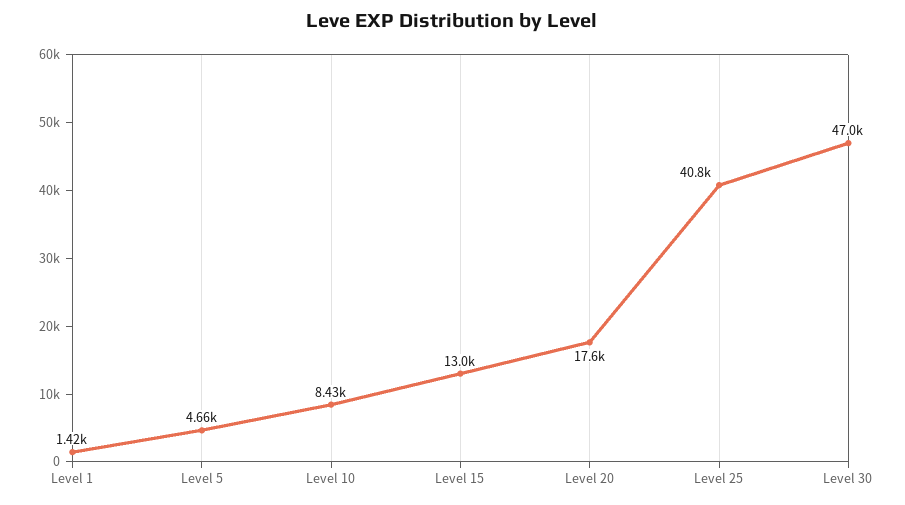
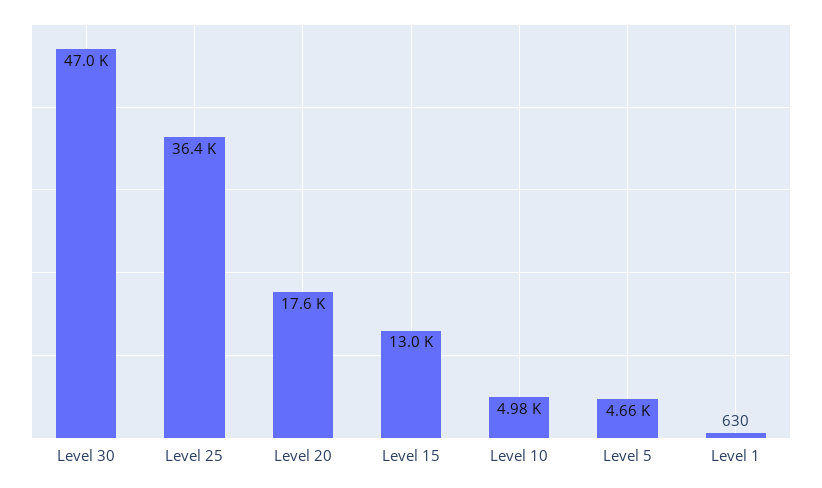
Level 1: 1420 -> 630
Level 10: 8430 -> 4980
Level 25: 40800 -> 36400

